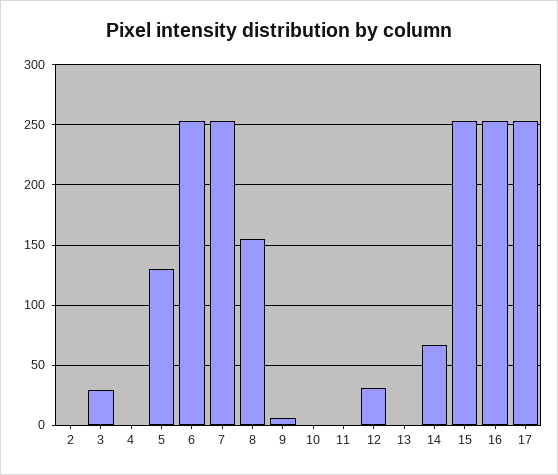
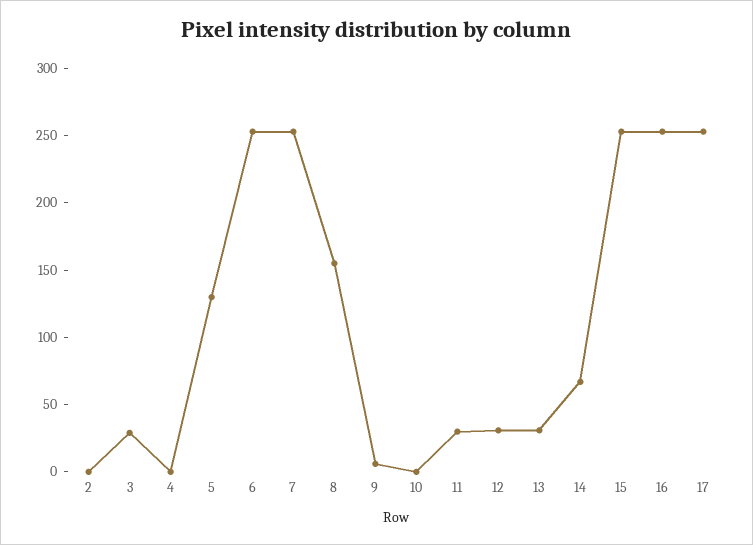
11: 0 -> 30
13: 0 -> 30

